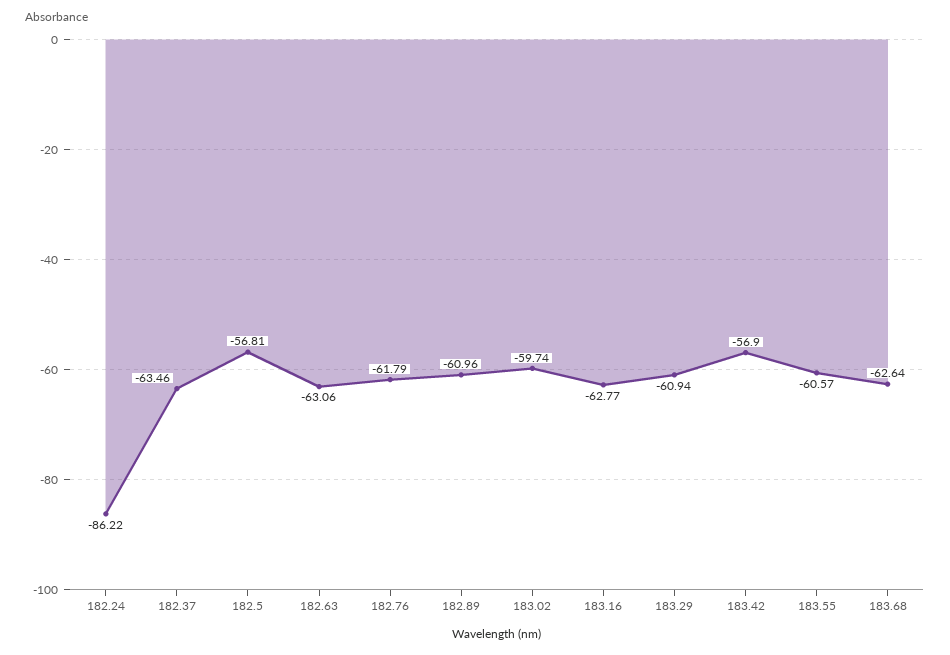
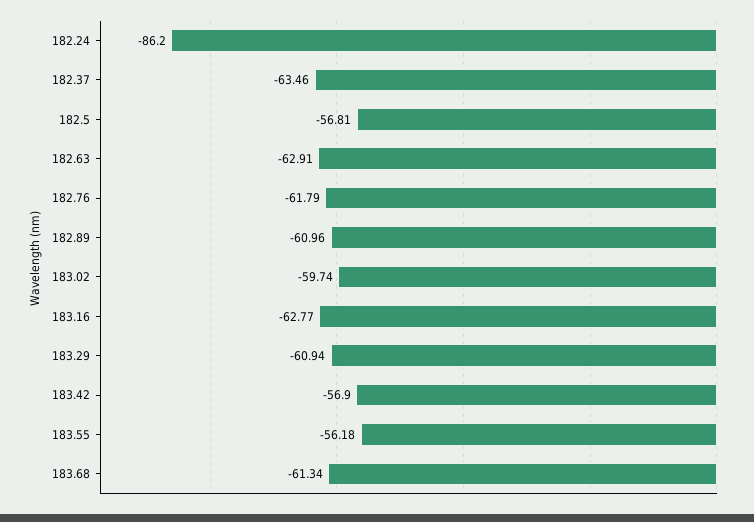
182.24: -86.22 -> -86.2
182.63: -63.06 -> -62.91
183.55: -60.57 -> -56.18
183.68: -62.64 -> -61.34

